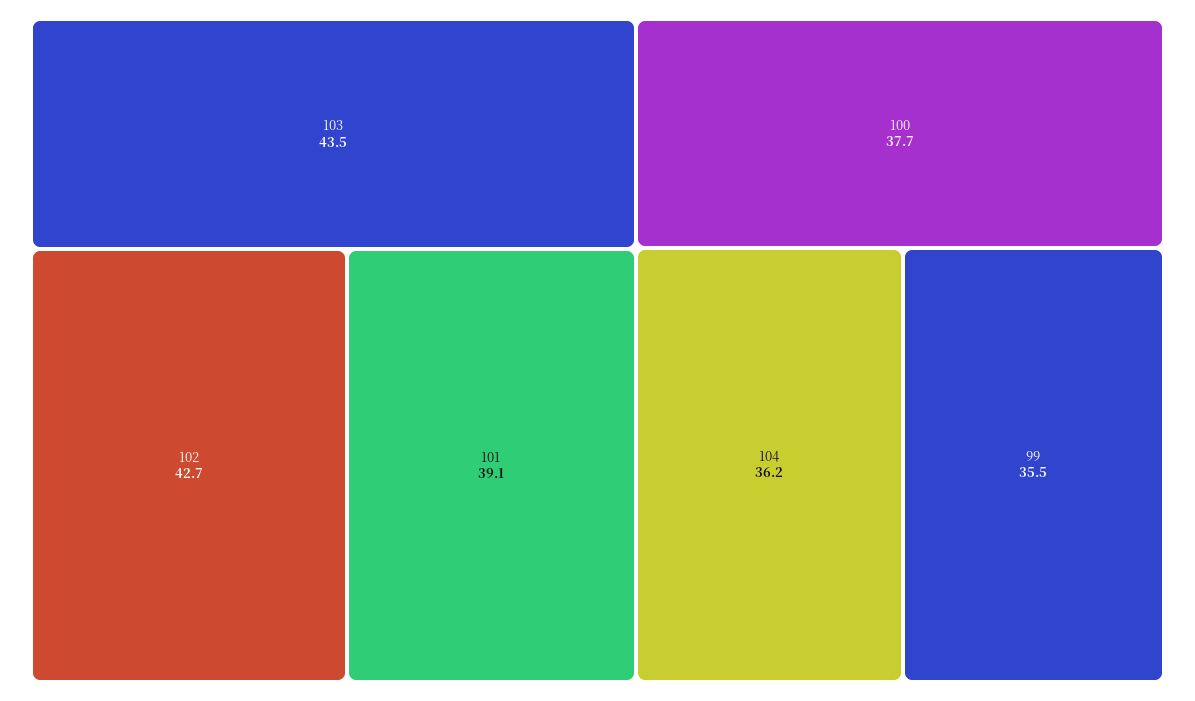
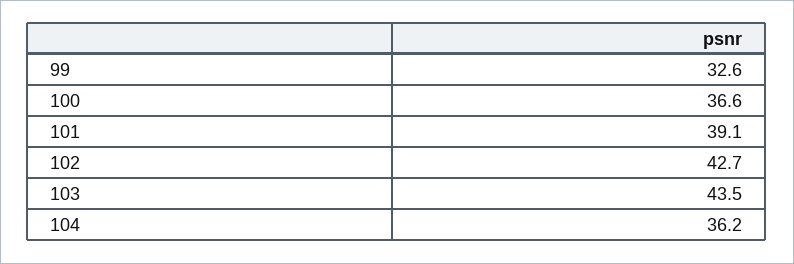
100: 37.7 -> 36.6
99: 35.5 -> 32.6

